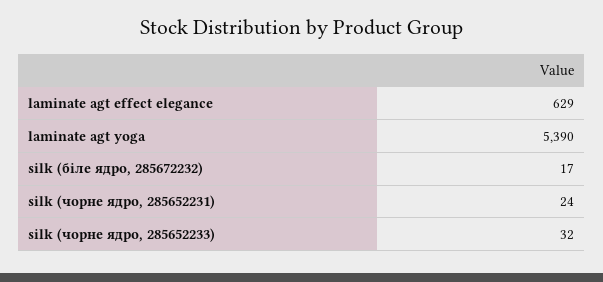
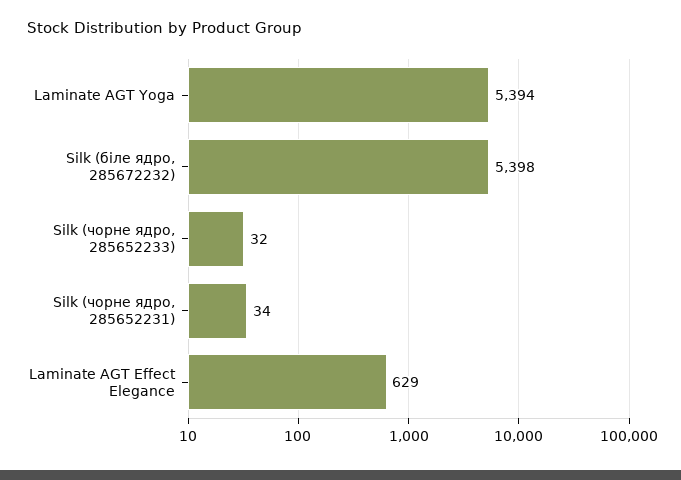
laminate agt yoga: 5390 -> 5394
silk (біле ядро, 285672232): 17 -> 5398
silk (чорне ядро, 285652231): 24 -> 34

